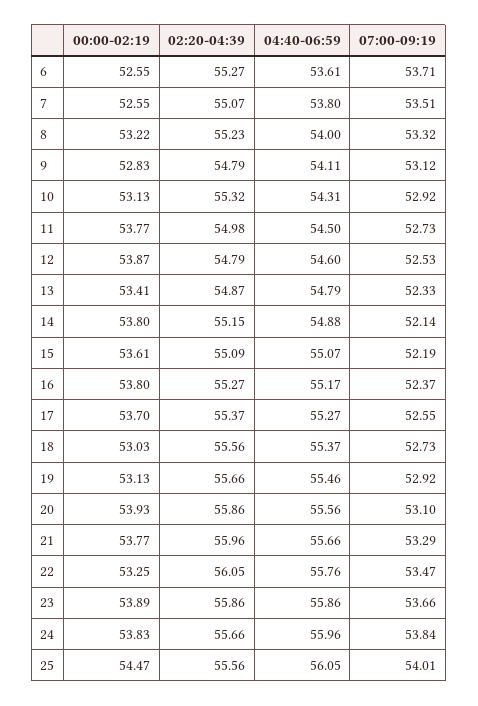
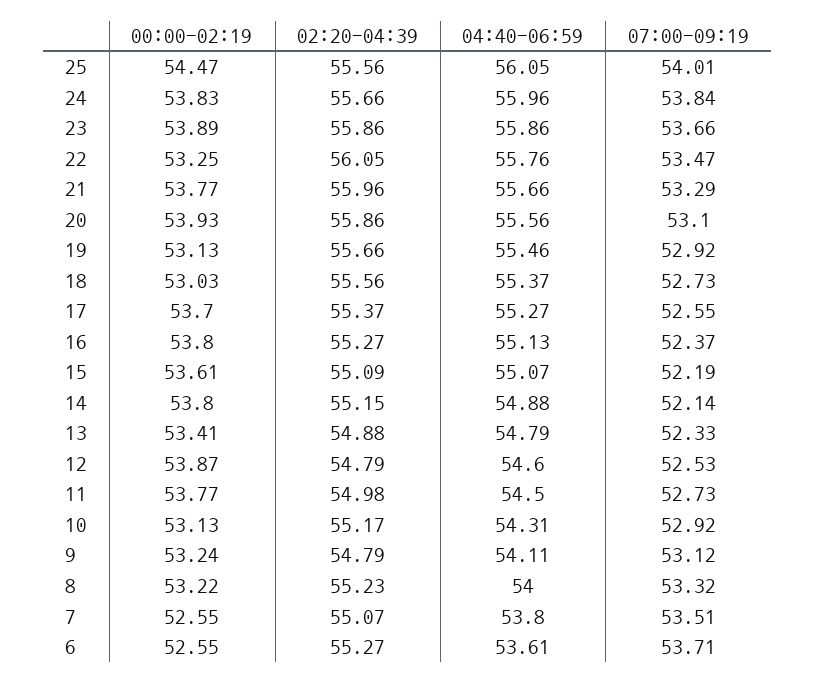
00:00-02:19, 9: 52.83 -> 53.24
02:20-04:39, 10: 55.32 -> 55.17
02:20-04:39, 13: 54.87 -> 54.88
04:40-06:59, 16: 55.17 -> 55.13

